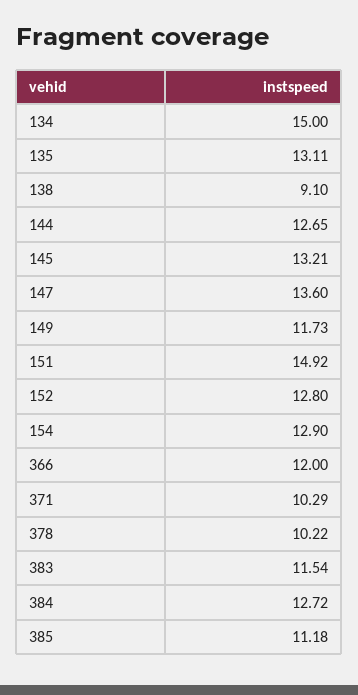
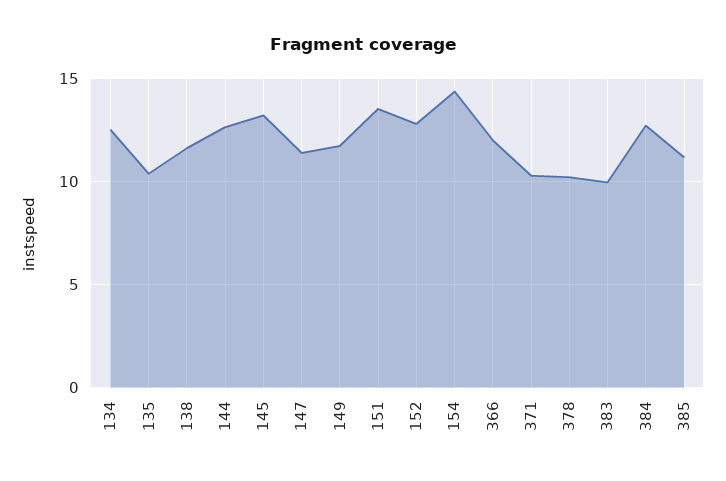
134: 15 -> 12.5
135: 13.11 -> 10.5
138: 9.1 -> 11.5
147: 13.6 -> 11.5
151: 14.92 -> 13.5
154: 12.9 -> 14.5
383: 11.54 -> 10

